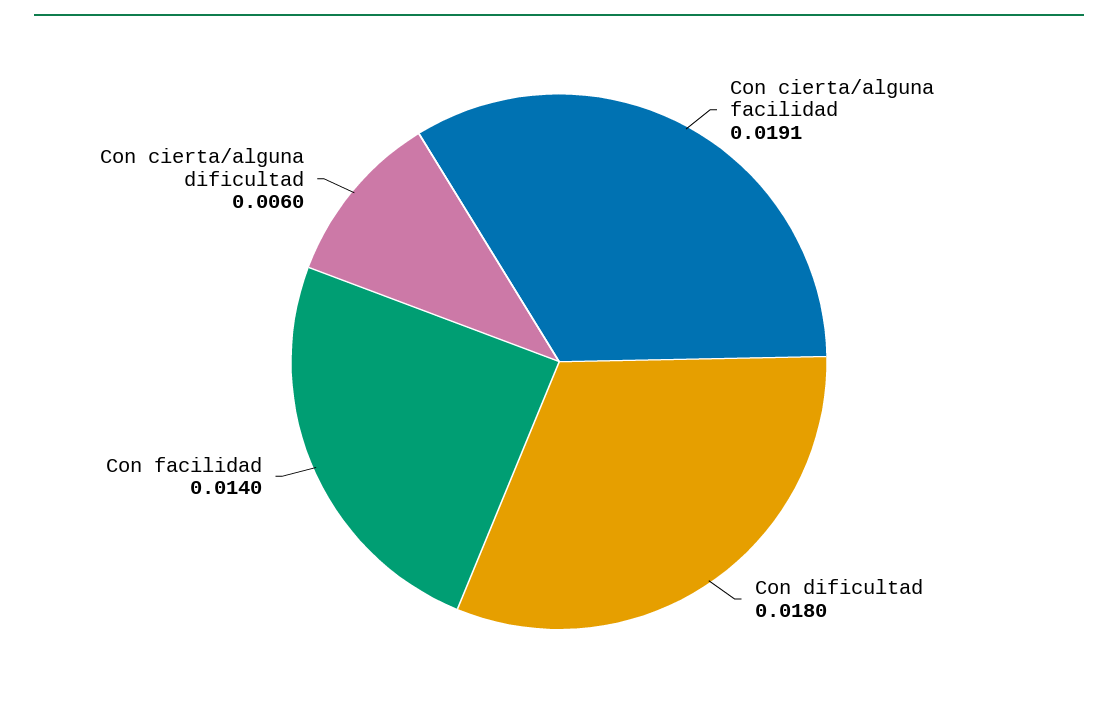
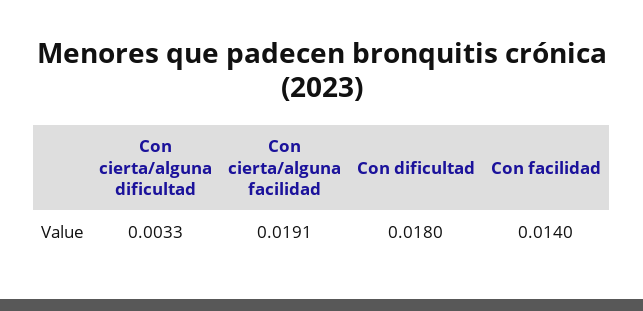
Con cierta/alguna dificultad: 0.006 -> 0.0033

